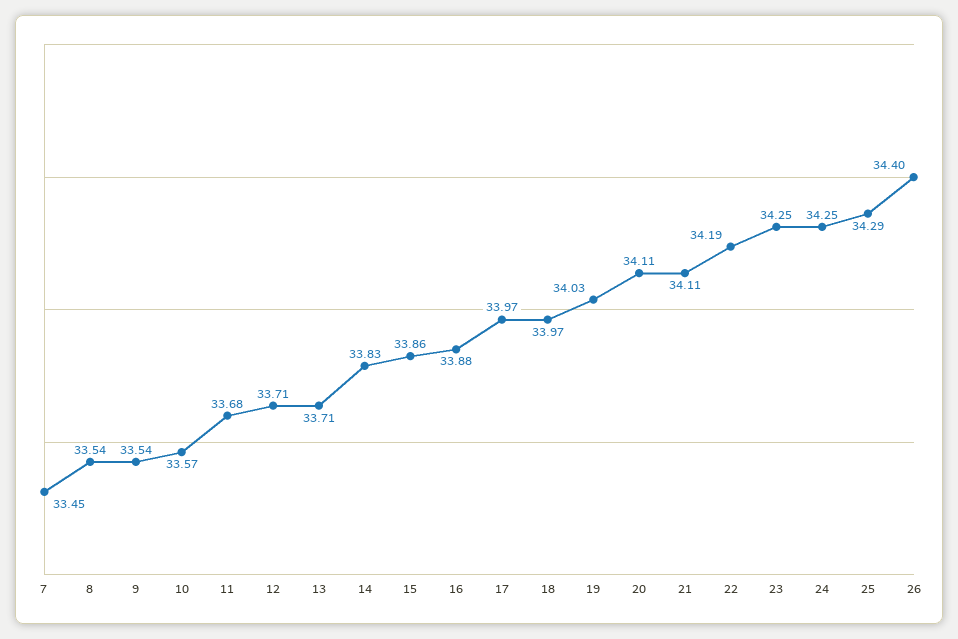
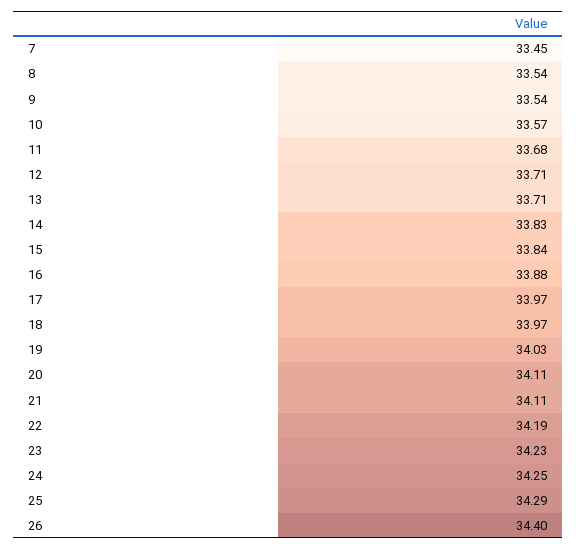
15: 33.86 -> 33.84
23: 34.25 -> 34.23

